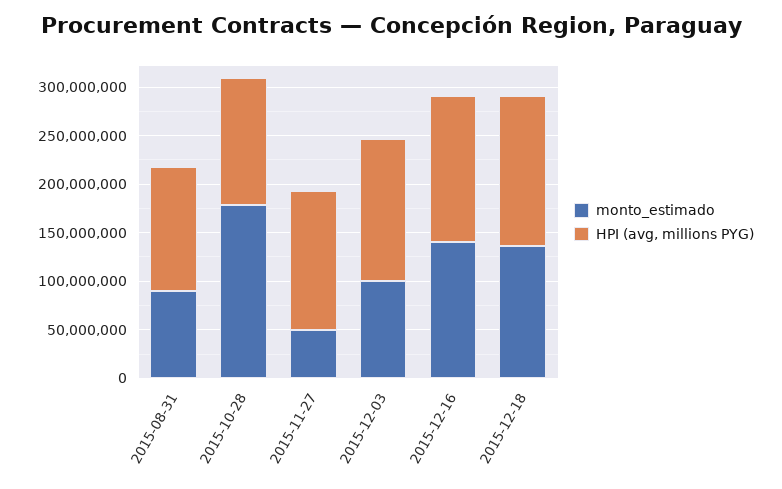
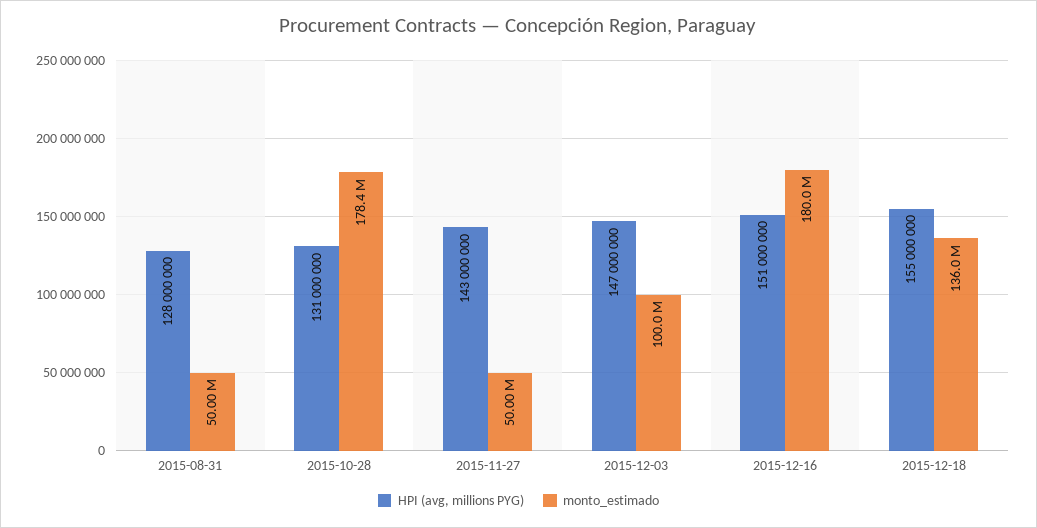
monto_estimado, 2015-08-31: 90000000 -> 50000000
monto_estimado, 2015-12-16: 140000000 -> 180000000

